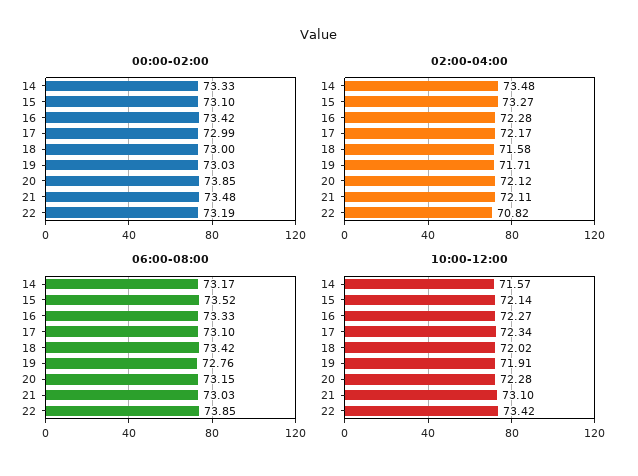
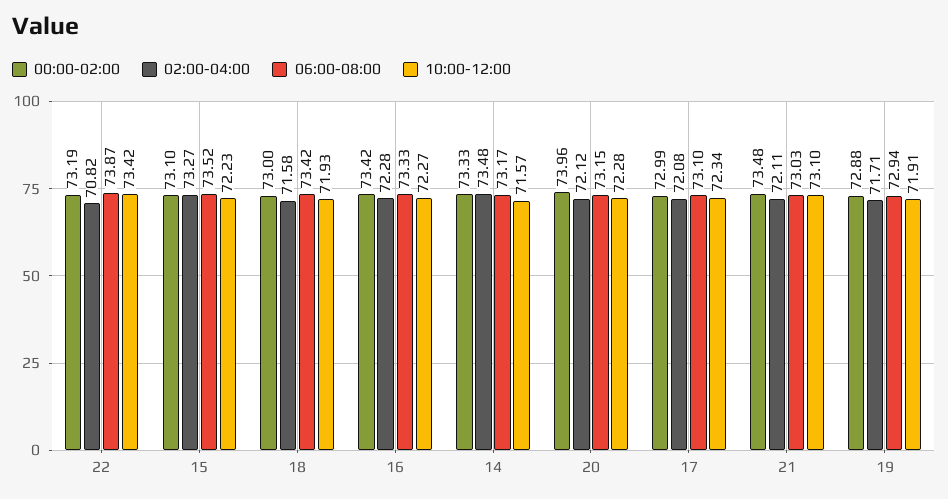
00:00-02:00, 19: 73.03 -> 72.88
00:00-02:00, 20: 73.85 -> 73.96
02:00-04:00, 17: 72.17 -> 72.08
06:00-08:00, 19: 72.76 -> 72.94
06:00-08:00, 22: 73.85 -> 73.87
10:00-12:00, 15: 72.14 -> 72.23
10:00-12:00, 18: 72.02 -> 71.93

